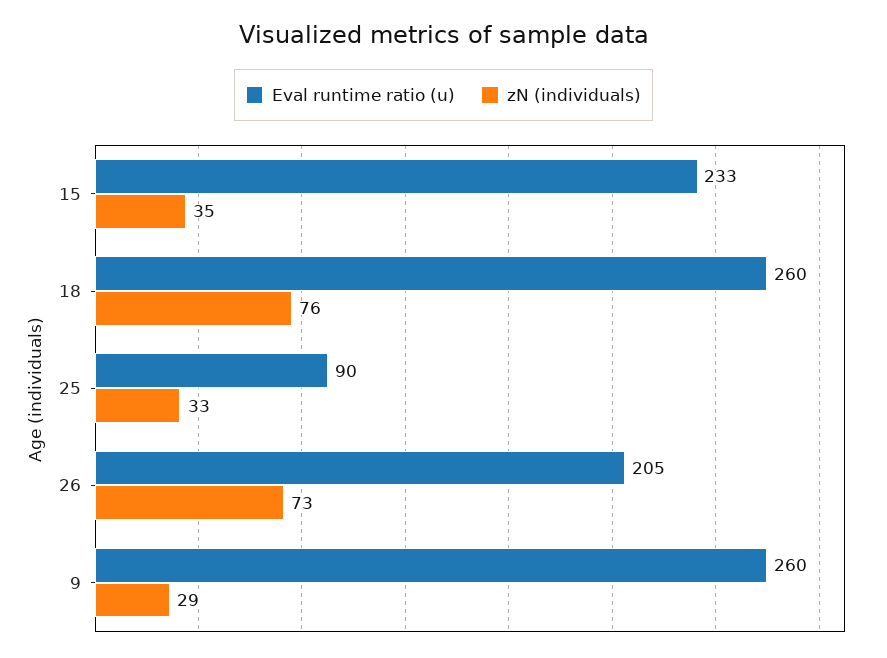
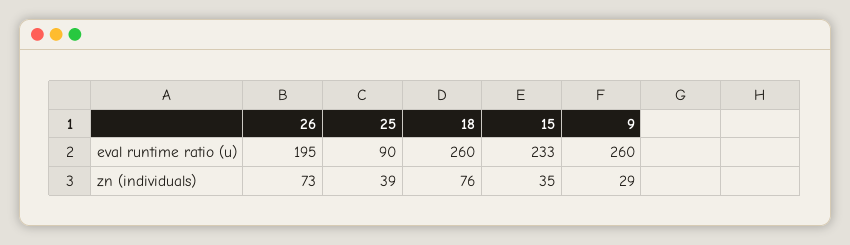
zN (individuals), 25: 33 -> 39
Eval runtime ratio (u), 26: 205 -> 195

